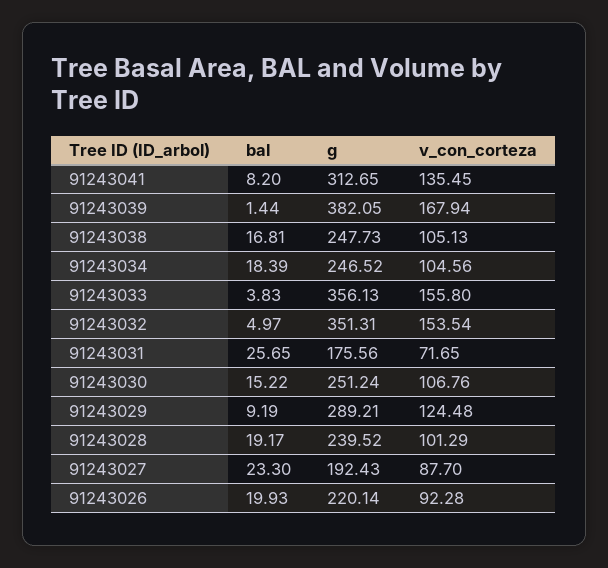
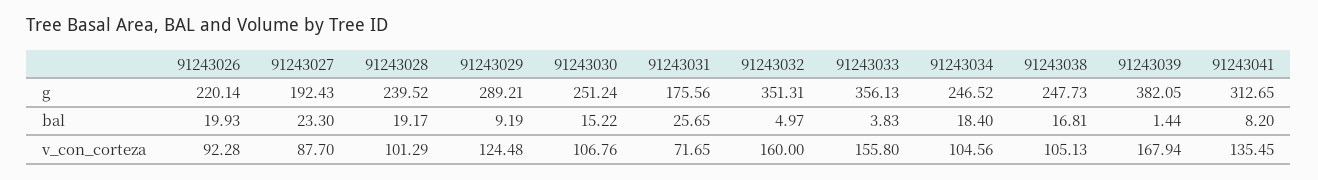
bal, 91243034: 18.39 -> 18.4
v_con_corteza, 91243032: 153.54 -> 160

